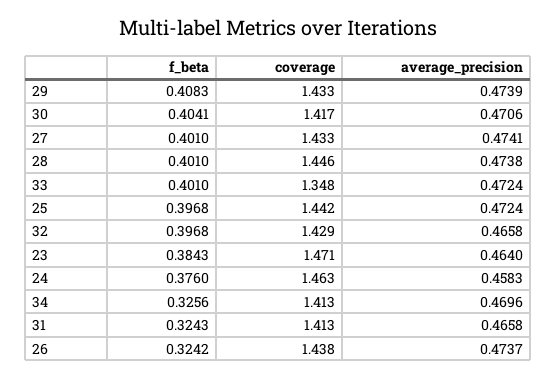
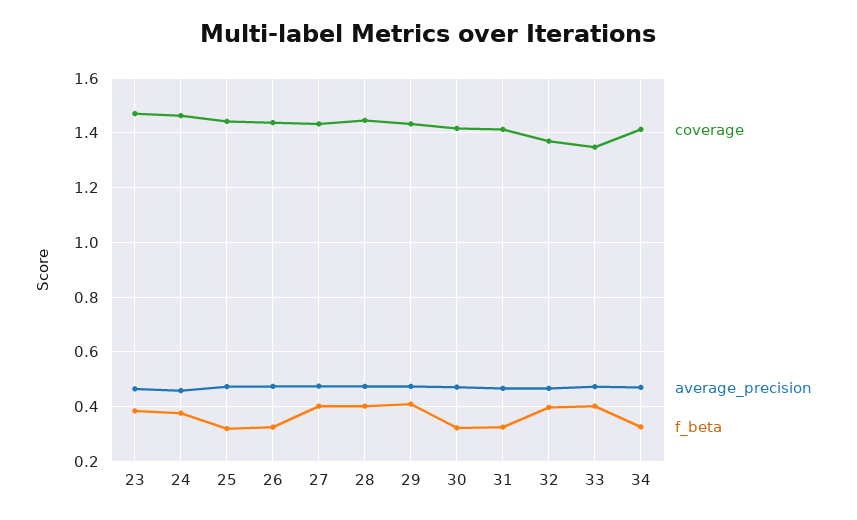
f_beta, 30: 0.4041 -> 0.325
f_beta, 25: 0.3968 -> 0.325
coverage, 32: 1.429 -> 1.375

